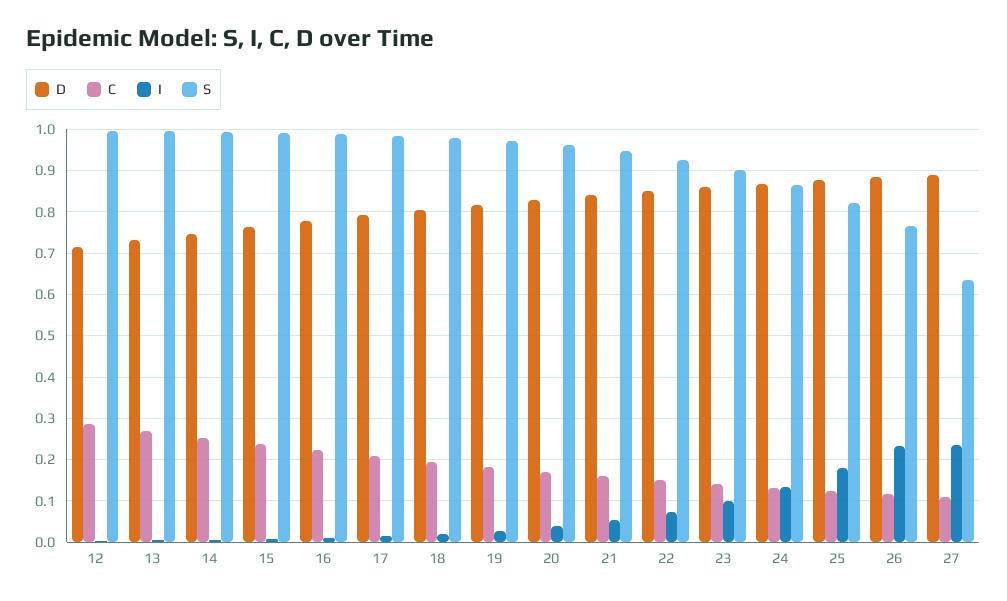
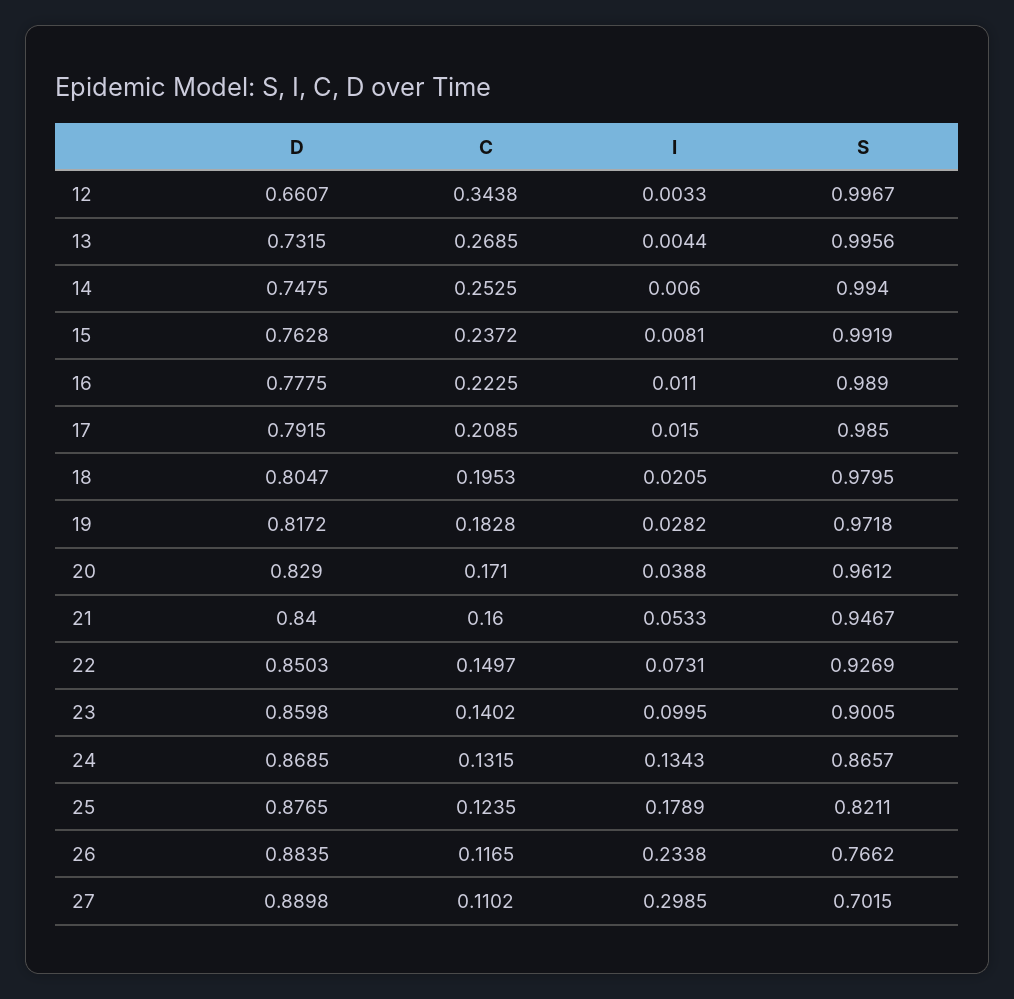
D, 12: 0.72 -> 0.6607
C, 12: 0.28 -> 0.3438
I, 27: 0.24 -> 0.2985
S, 27: 0.64 -> 0.7015

